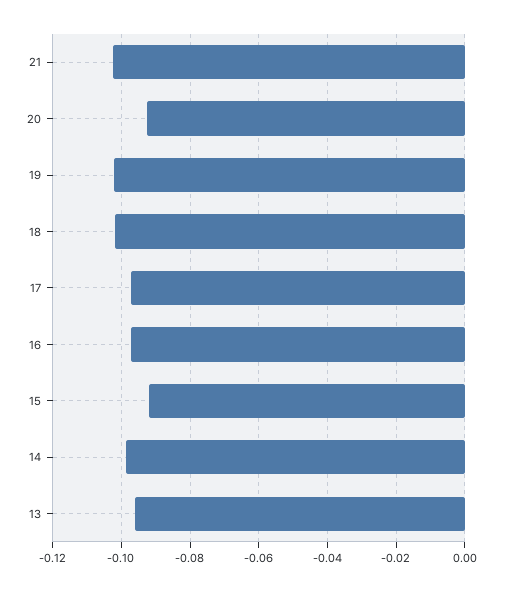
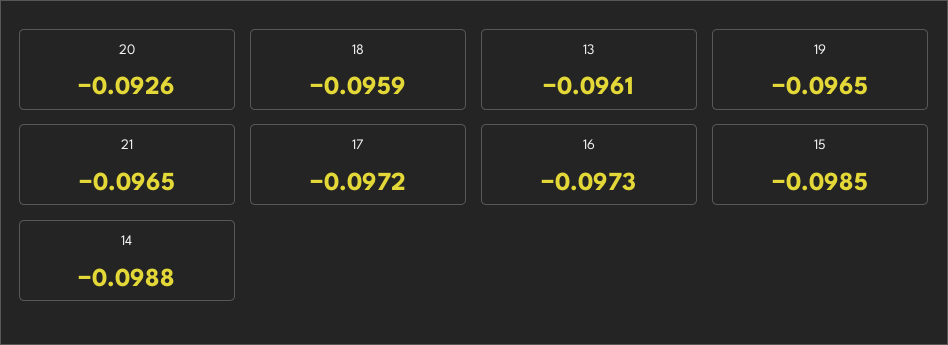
21: -0.102 -> -0.0965
19: -0.102 -> -0.0965
18: -0.102 -> -0.0959
15: -0.092 -> -0.0985

